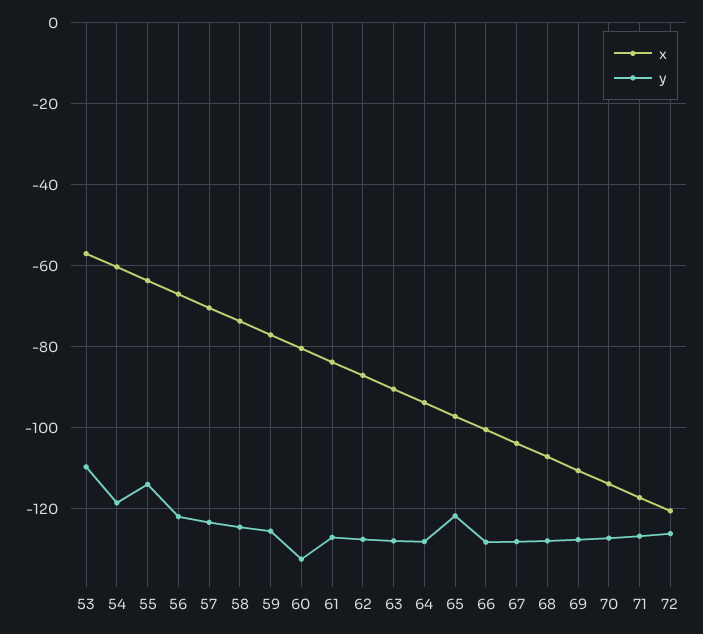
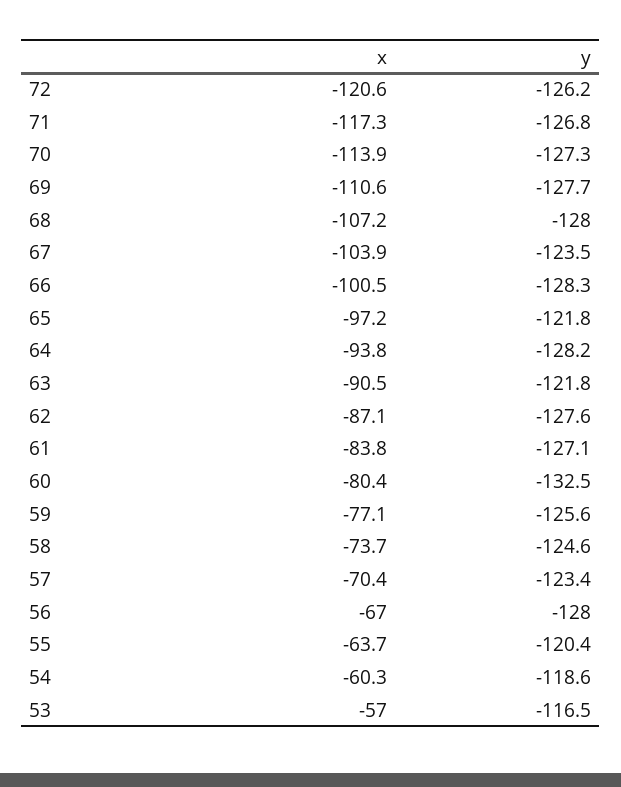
y, 53: -110 -> -116.5
y, 55: -114 -> -120.4
y, 56: -122 -> -128
y, 63: -128 -> -121.8
y, 67: -128 -> -123.5

